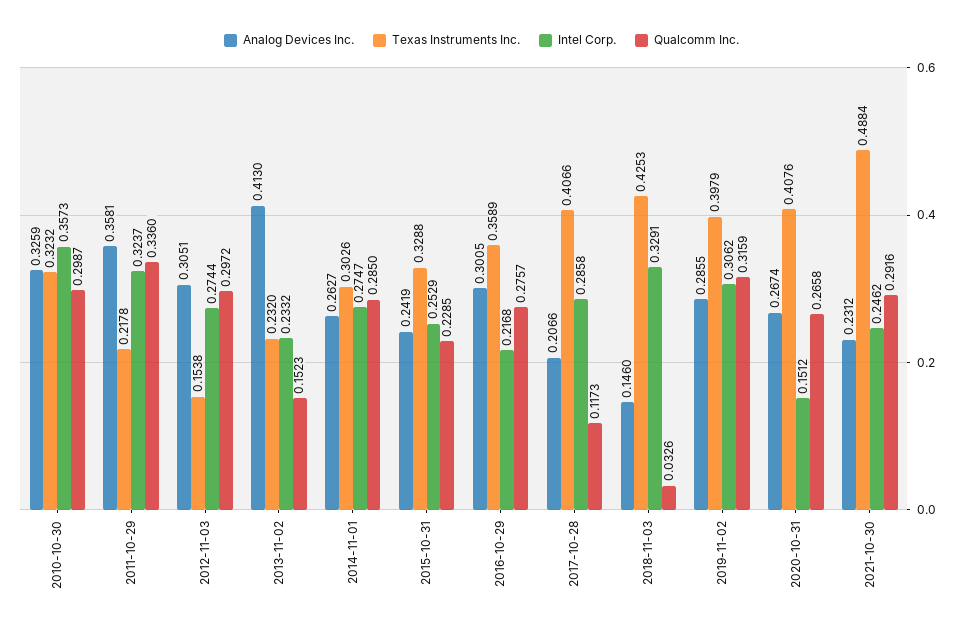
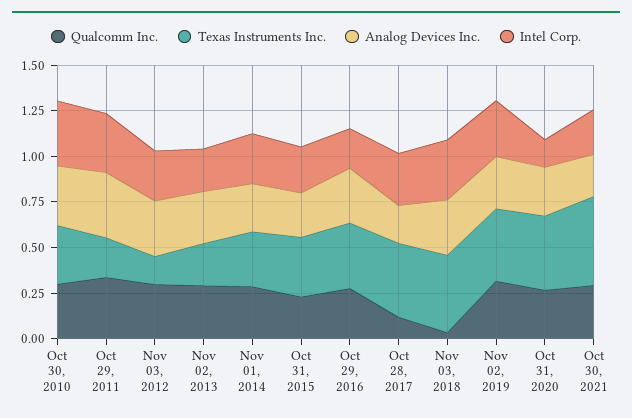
Analog Devices Inc., 2013-11-02: 0.413 -> 0.3
Qualcomm Inc., 2013-11-02: 0.1523 -> 0.3
Analog Devices Inc., 2018-11-03: 0.146 -> 0.3

